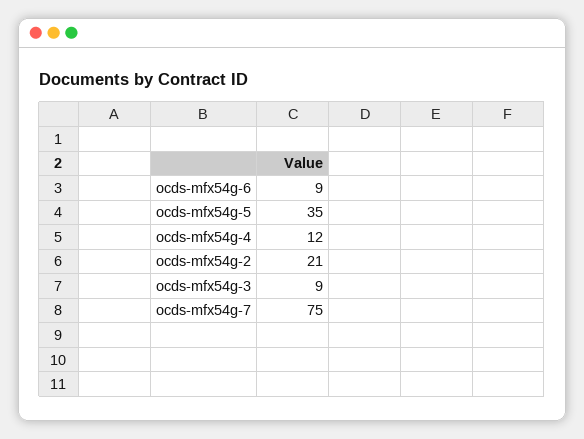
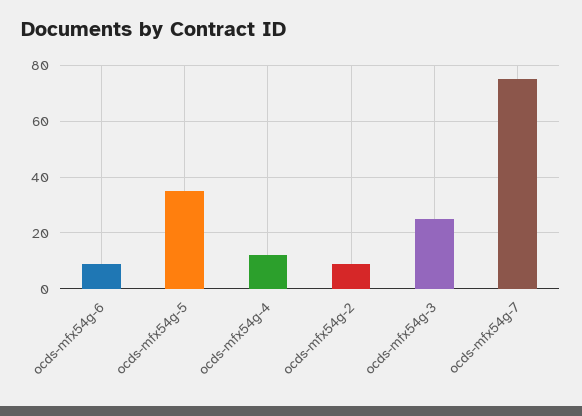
ocds-mfx54g-2: 21 -> 10
ocds-mfx54g-3: 9 -> 25

